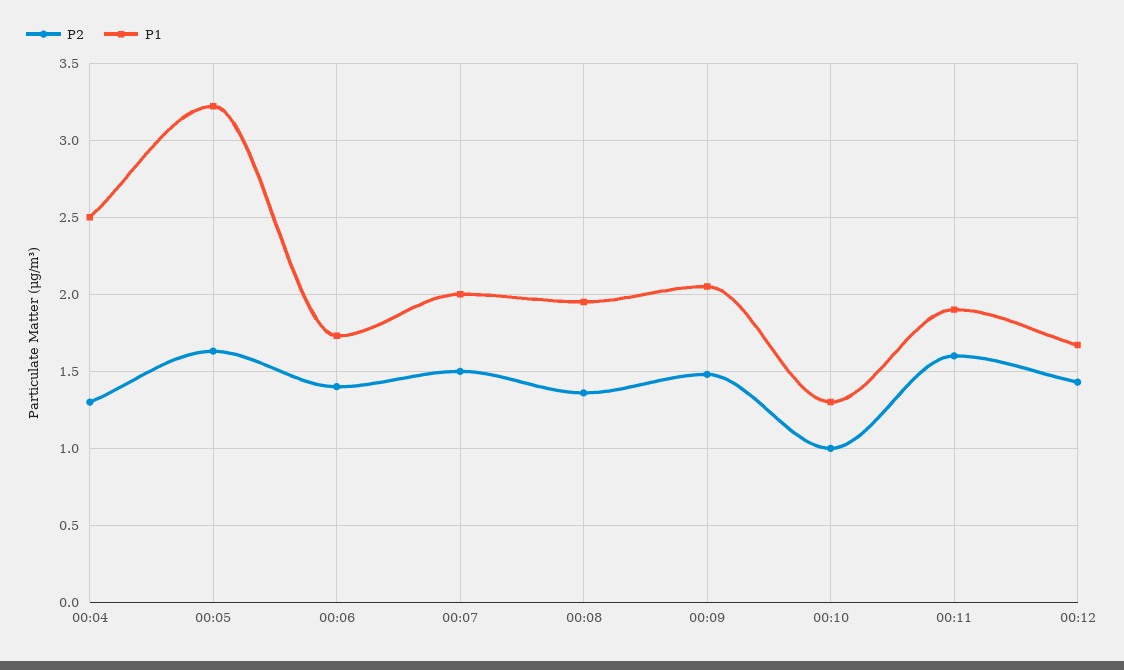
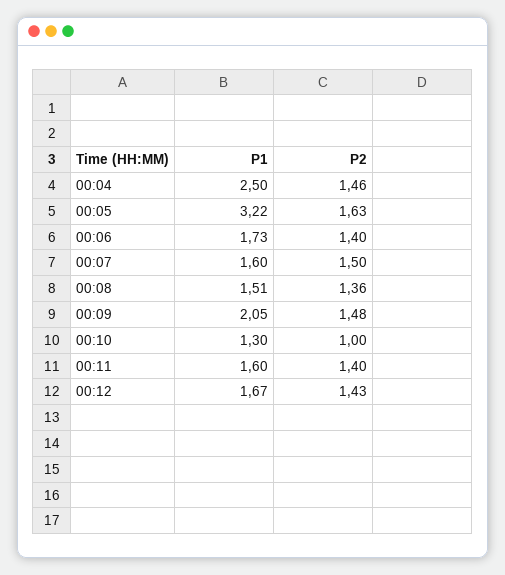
P2, 00:04: 1.3 -> 1.46
P1, 00:07: 2 -> 1.6
P1, 00:08: 1.95 -> 1.51
P2, 00:11: 1.6 -> 1.4
P1, 00:11: 1.9 -> 1.6

